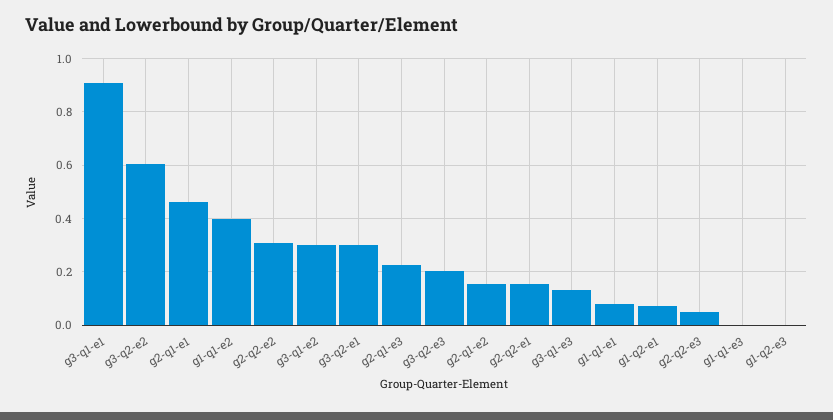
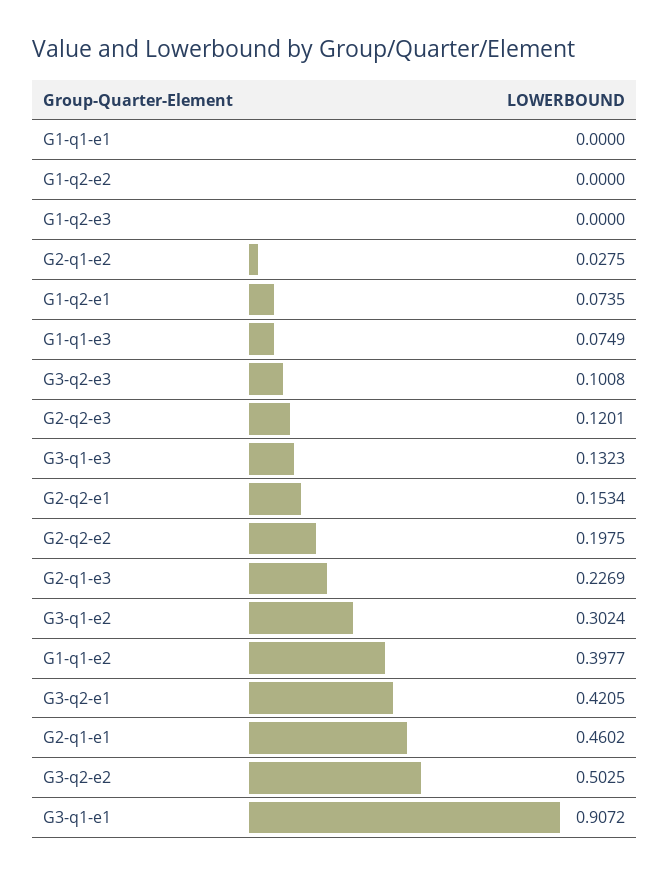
g3-q2-e2: 0.6 -> 0.5025
g2-q2-e2: 0.3 -> 0.1975
g3-q2-e1: 0.3 -> 0.4205
g3-q2-e3: 0.2 -> 0.1008
g2-q1-e2: 0.15 -> 0.0275
g1-q1-e1: 0.075 -> 0
g2-q2-e3: 0.05 -> 0.1201
g1-q1-e3: 0 -> 0.0749
G1-q2-e2: none -> 0

